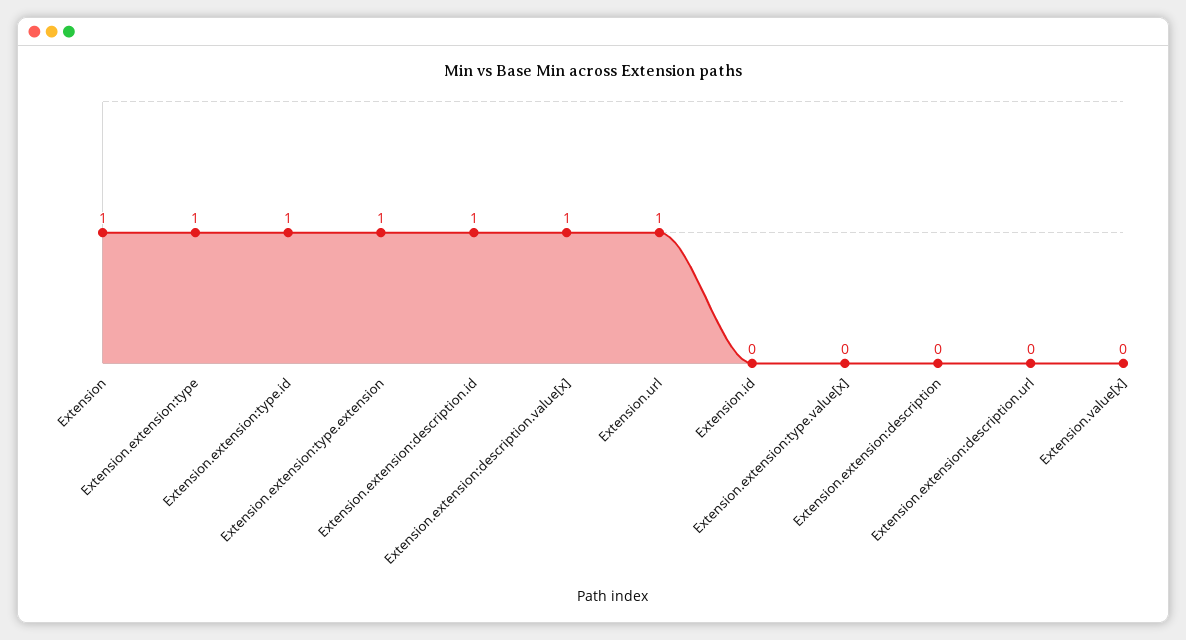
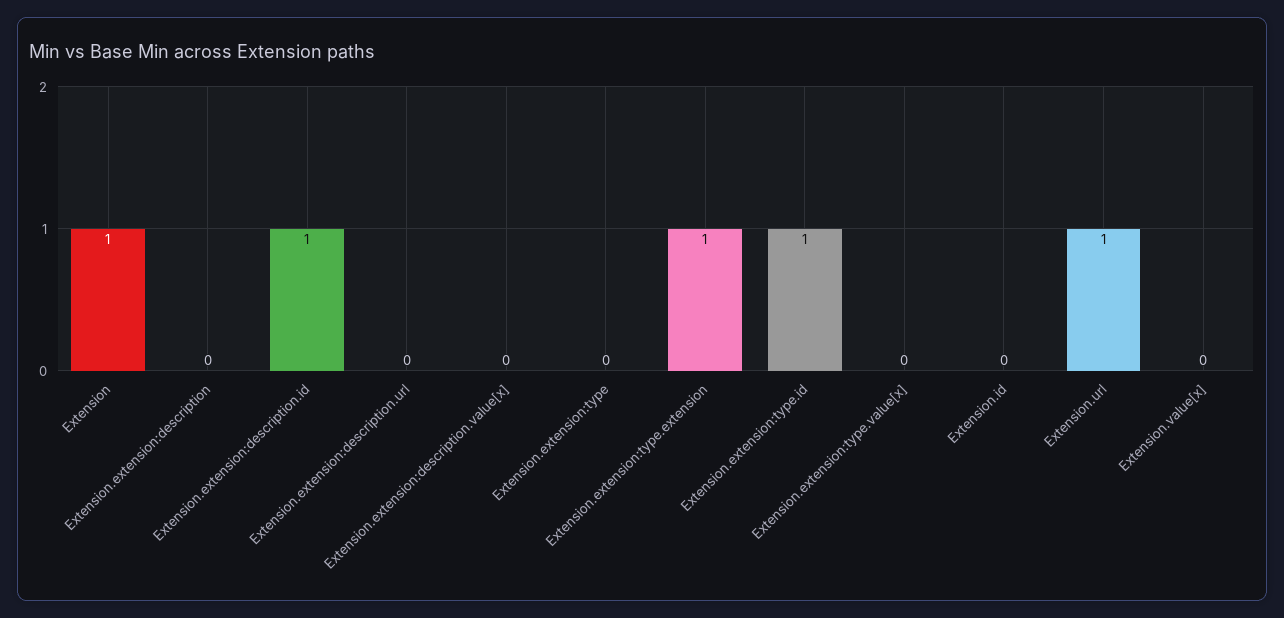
Extension.extension:type: 1 -> 0
Extension.extension:description.value[x]: 1 -> 0

